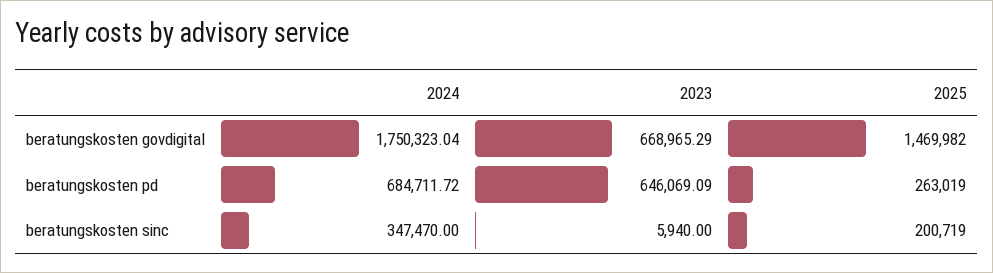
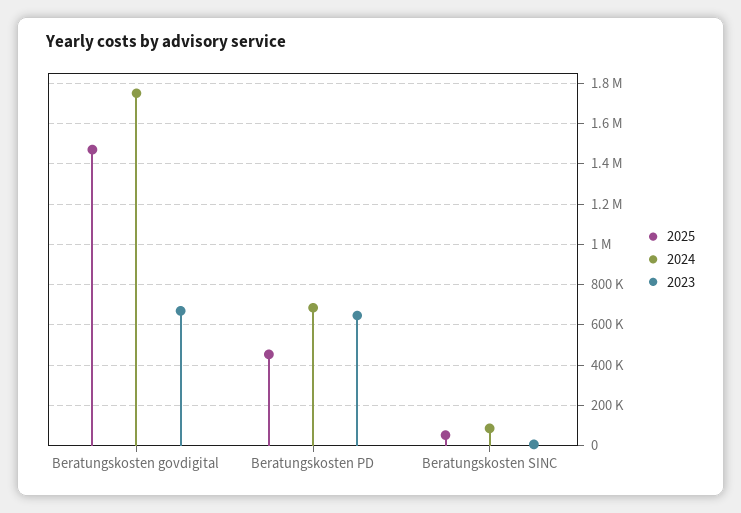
2025, beratungskosten pd: 263019 -> 450000
2024, beratungskosten sinc: 347470 -> 100000
2025, beratungskosten sinc: 200719 -> 50000

